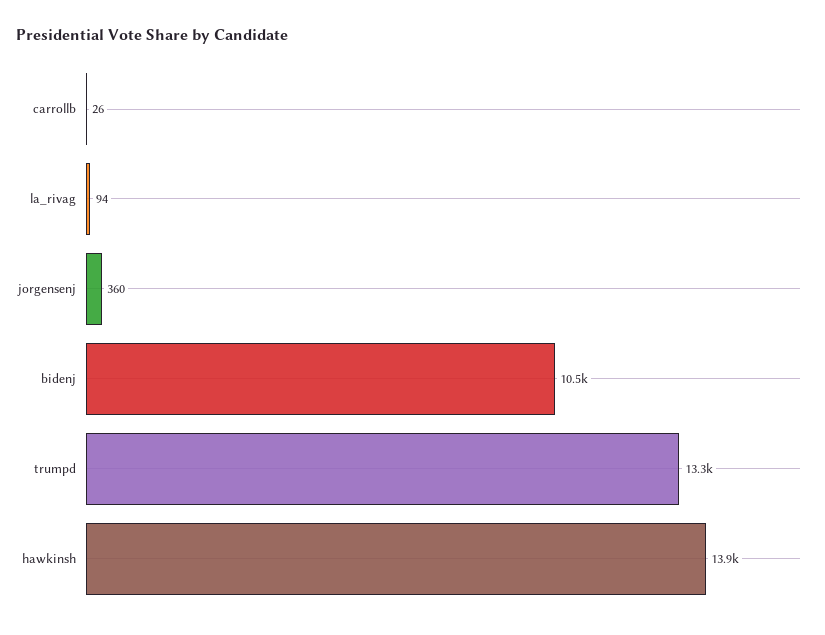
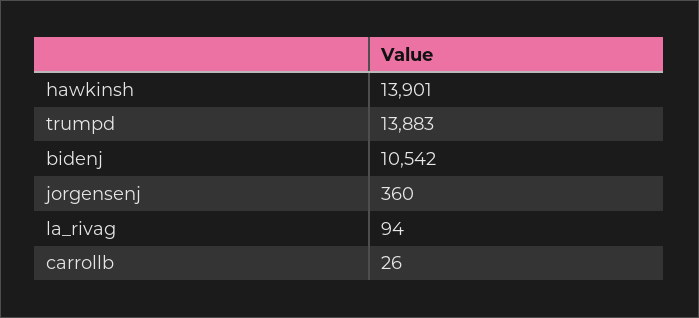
trumpd: 13300 -> 13883

